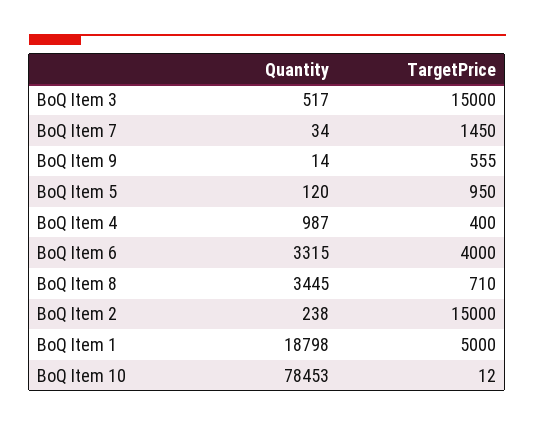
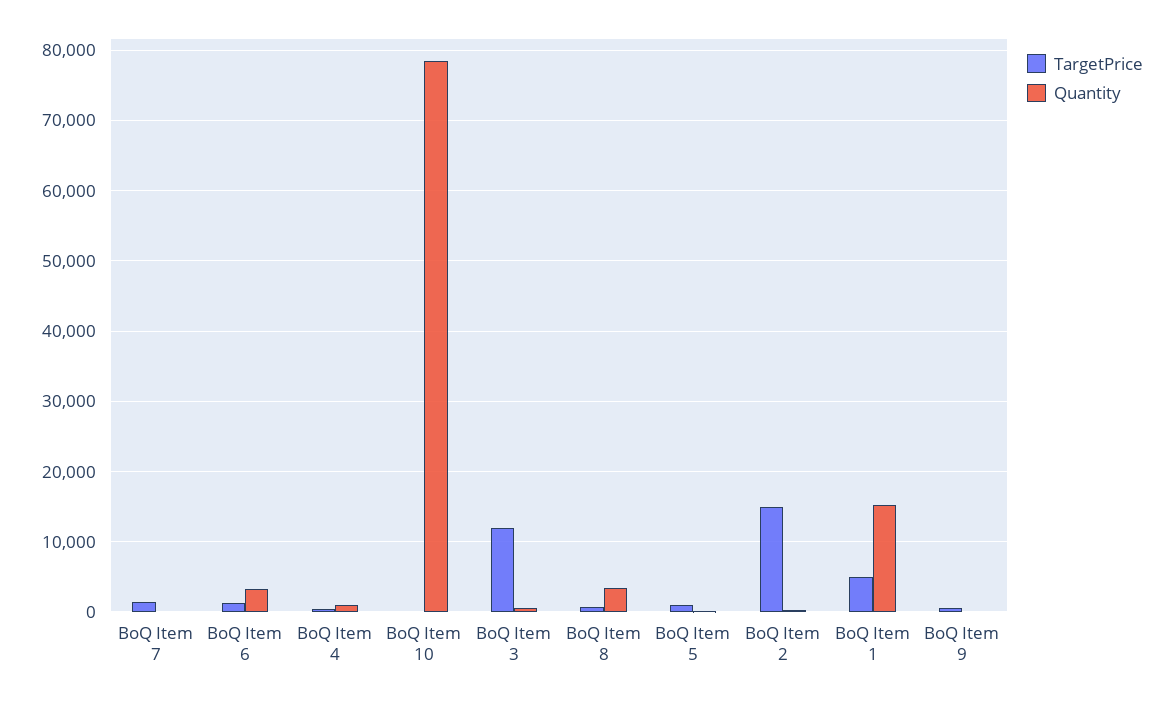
TargetPrice, BoQ Item 3: 15000 -> 12000
TargetPrice, BoQ Item 6: 4000 -> 1000
Quantity, BoQ Item 1: 18798 -> 15000

